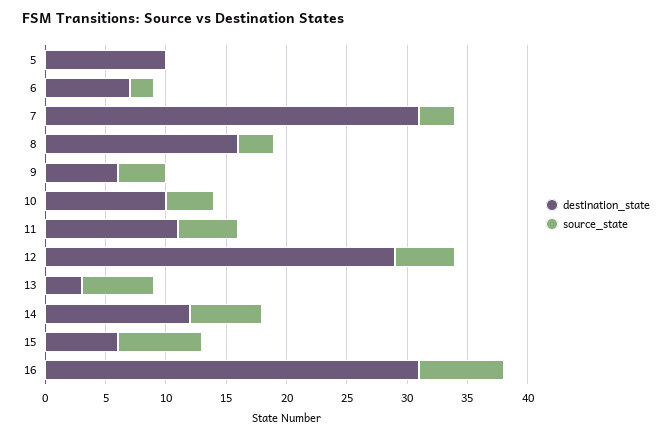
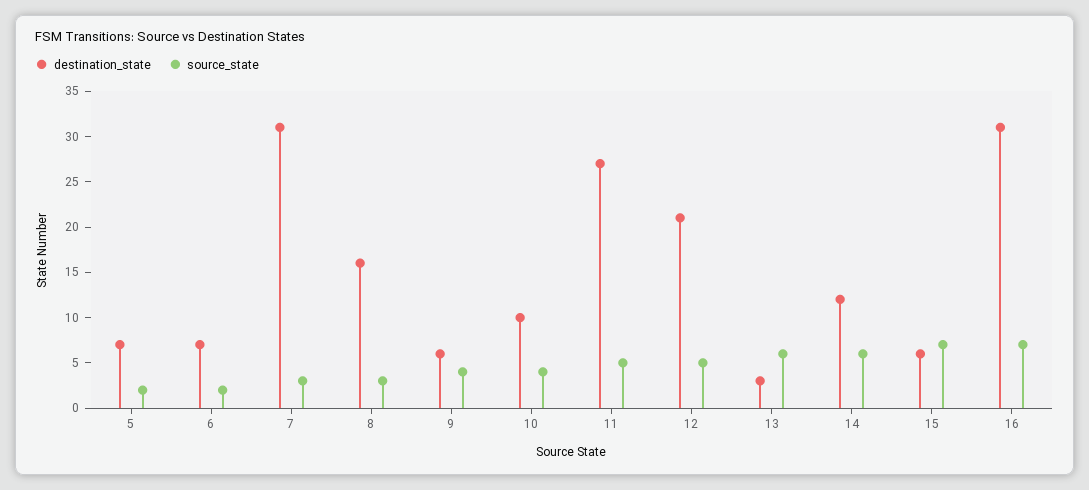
destination_state, 5: 10 -> 7
source_state, 5: 0 -> 2
destination_state, 11: 11 -> 27
destination_state, 12: 29 -> 21

